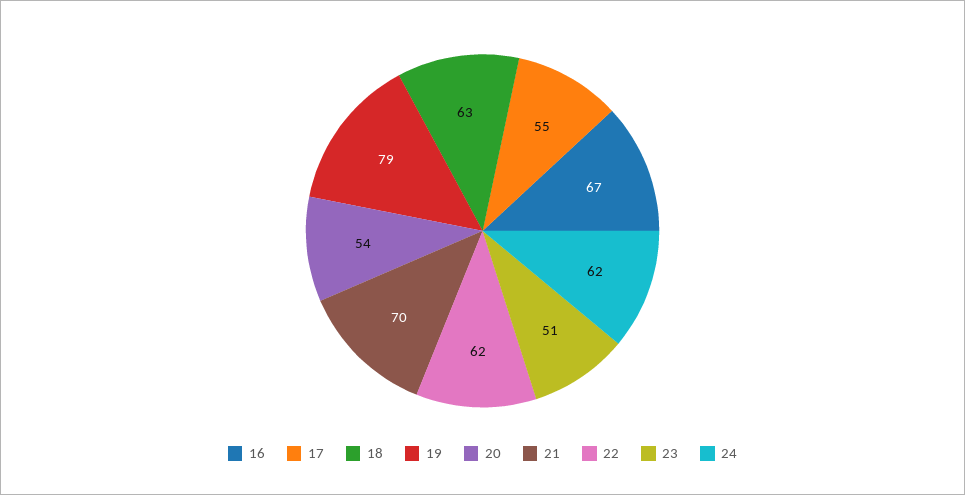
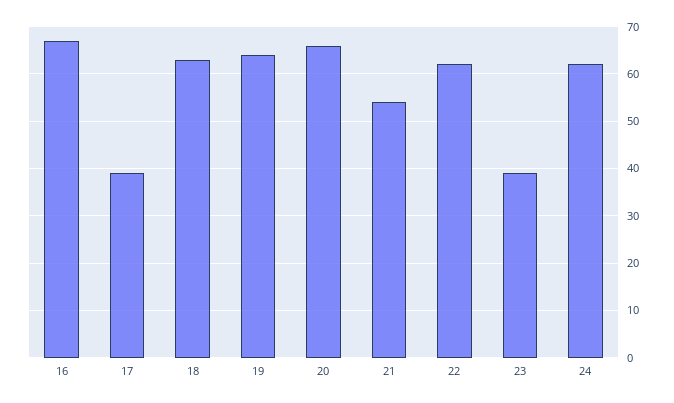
17: 55 -> 40
19: 79 -> 65
20: 54 -> 65
21: 70 -> 55
23: 51 -> 40

